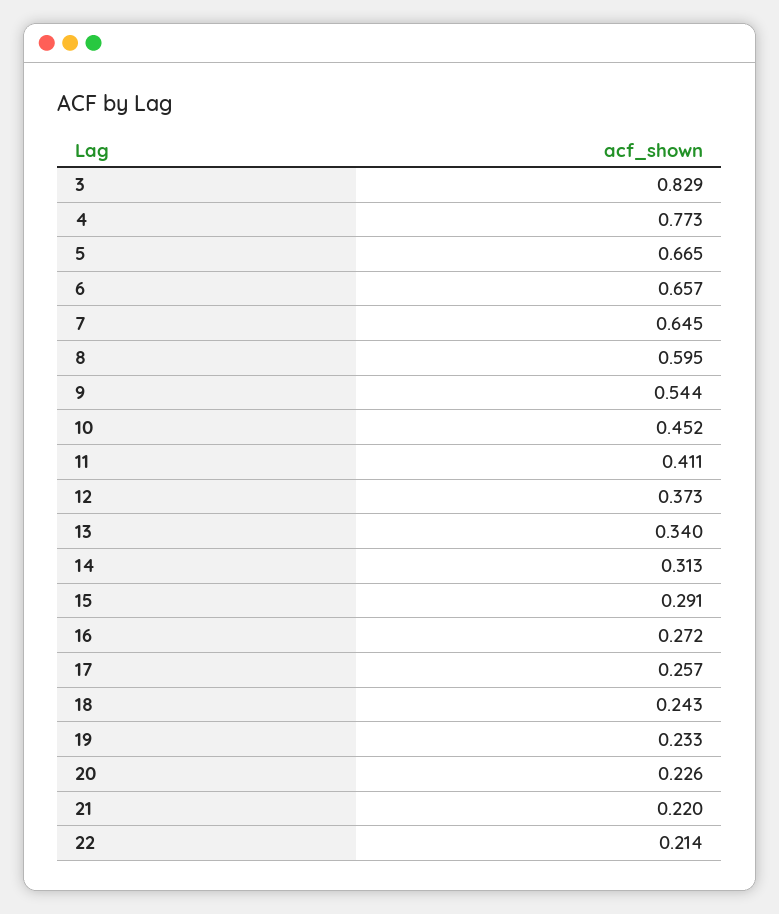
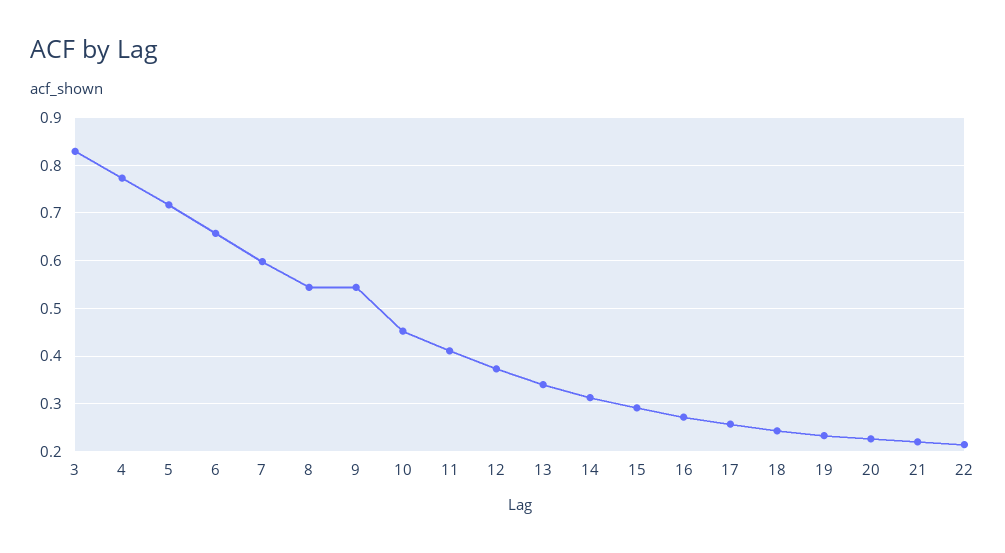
5: 0.665 -> 0.72
7: 0.645 -> 0.6
8: 0.595 -> 0.54

